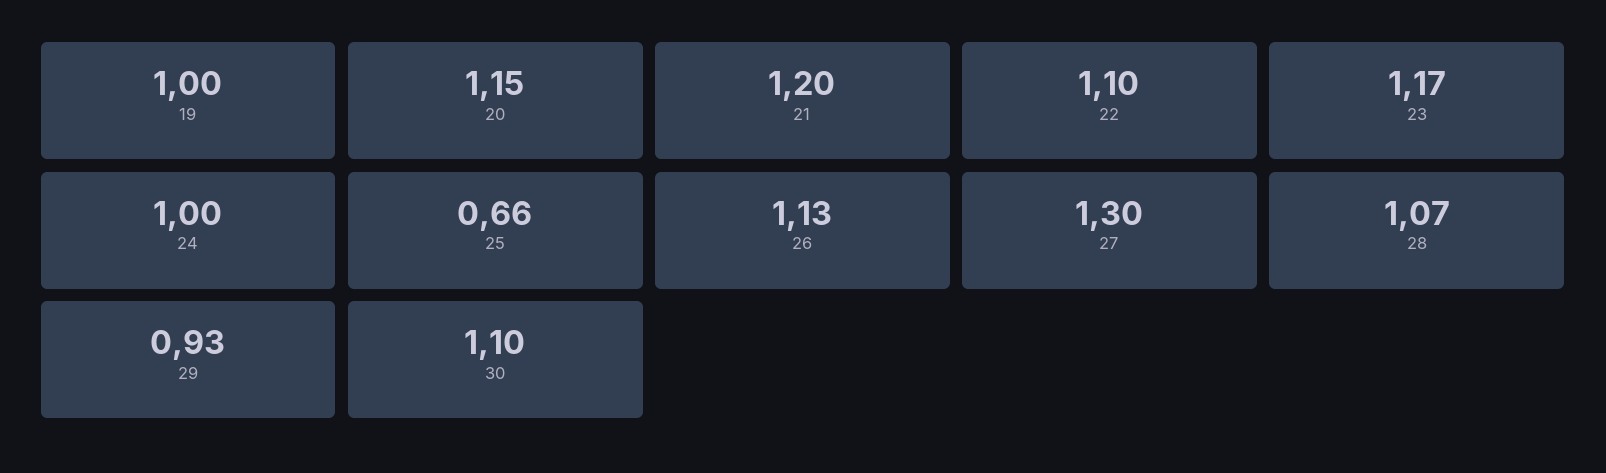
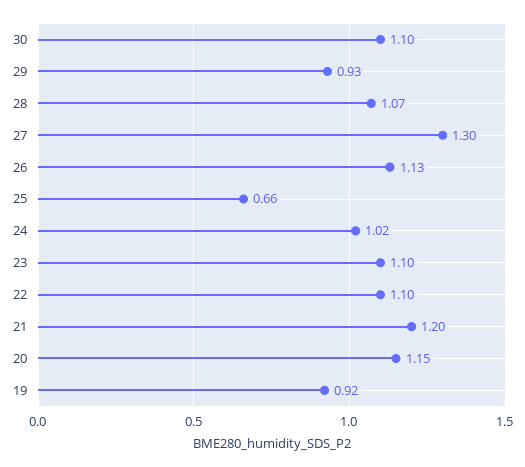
19: 1 -> 0.92
23: 1.17 -> 1.1
24: 1 -> 1.02

